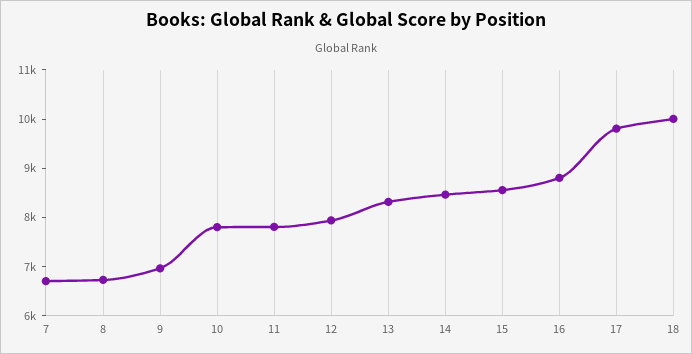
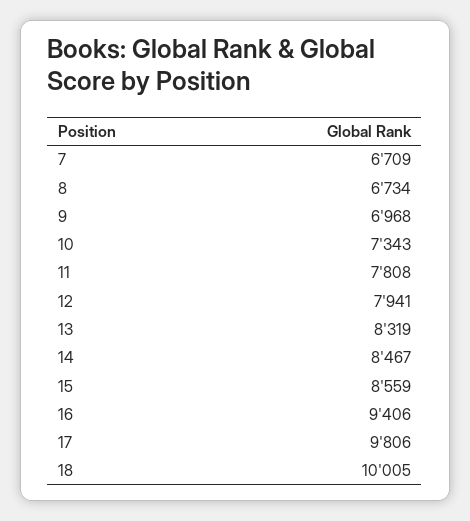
10: 7800 -> 7343
16: 8800 -> 9406

